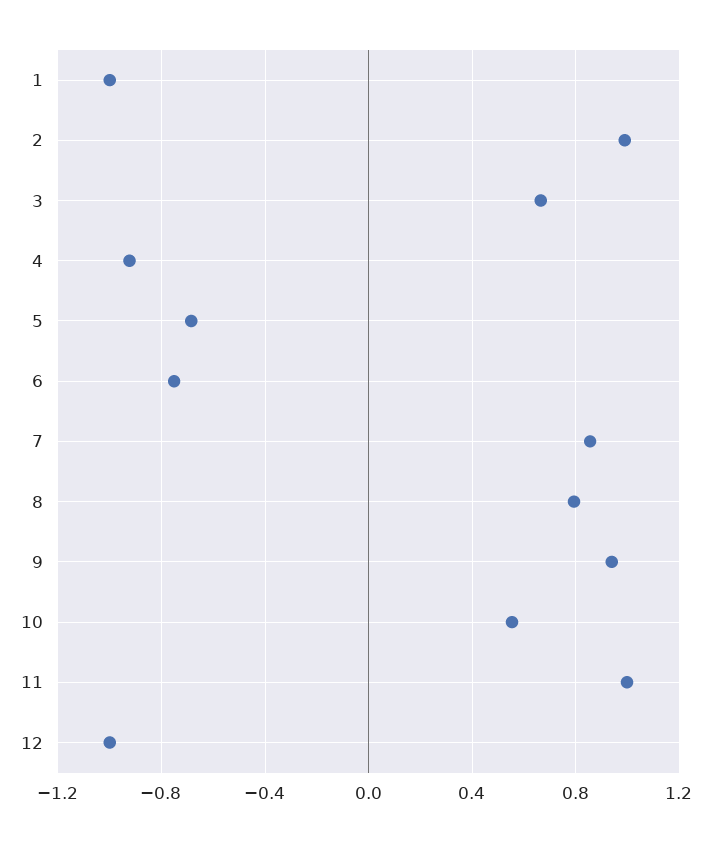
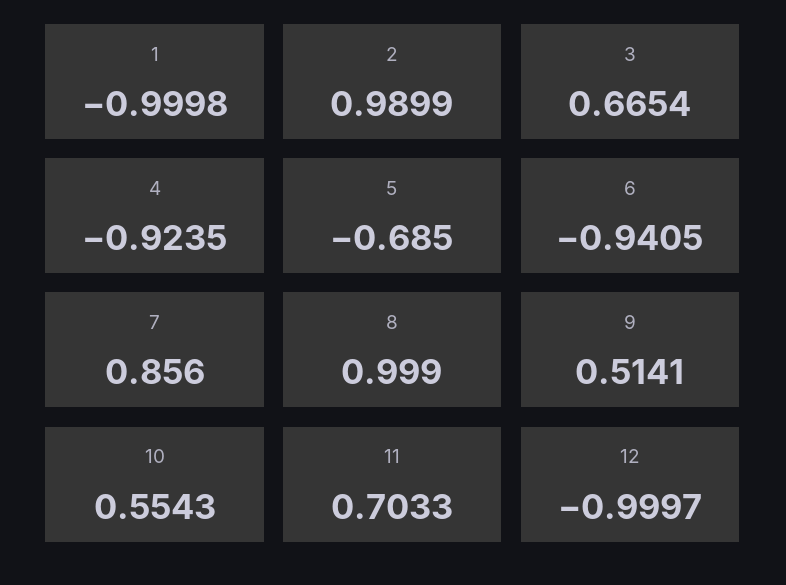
6: -0.75 -> -0.9405
8: 0.8 -> 0.999
9: 0.95 -> 0.5141
11: 1 -> 0.7033

